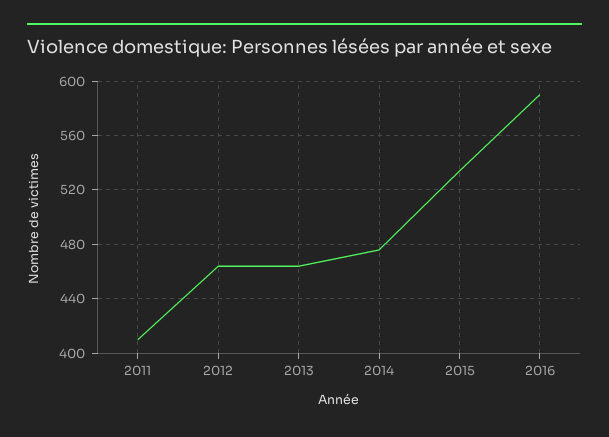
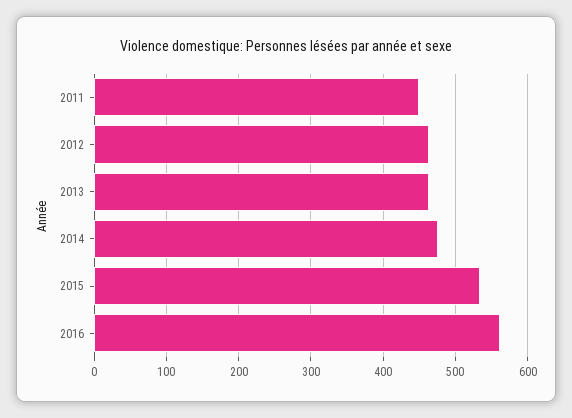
2011: 410 -> 450
2016: 590 -> 560

